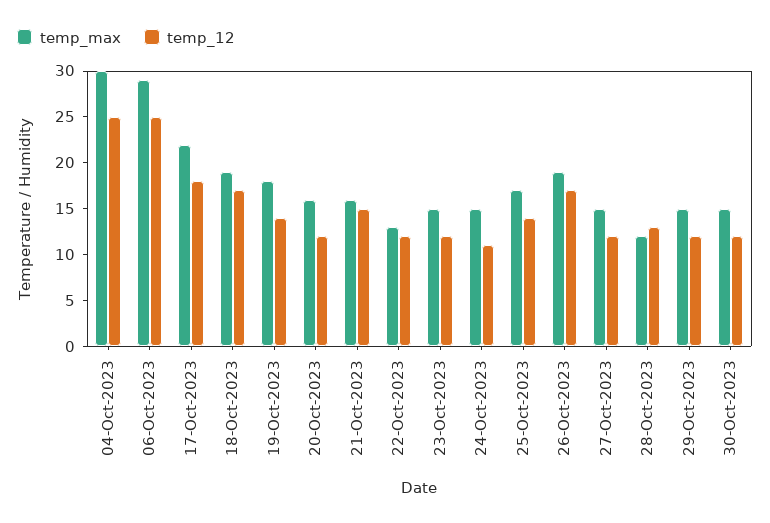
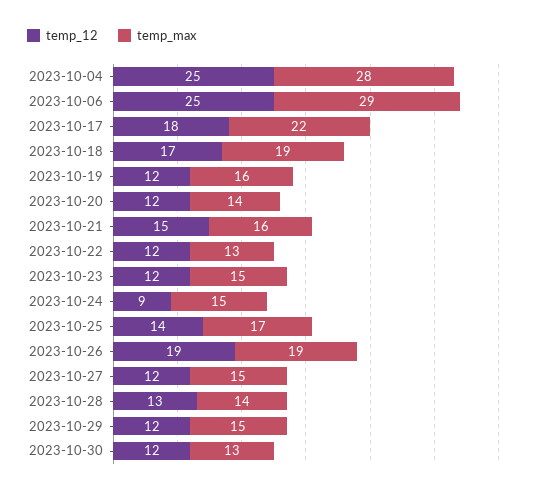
temp_max, 04-Oct-2023: 30 -> 28
temp_max, 19-Oct-2023: 18 -> 16
temp_12, 19-Oct-2023: 14 -> 12
temp_max, 20-Oct-2023: 16 -> 14
temp_12, 24-Oct-2023: 11 -> 9
temp_12, 26-Oct-2023: 17 -> 19
temp_max, 28-Oct-2023: 12 -> 14
temp_max, 30-Oct-2023: 15 -> 13

